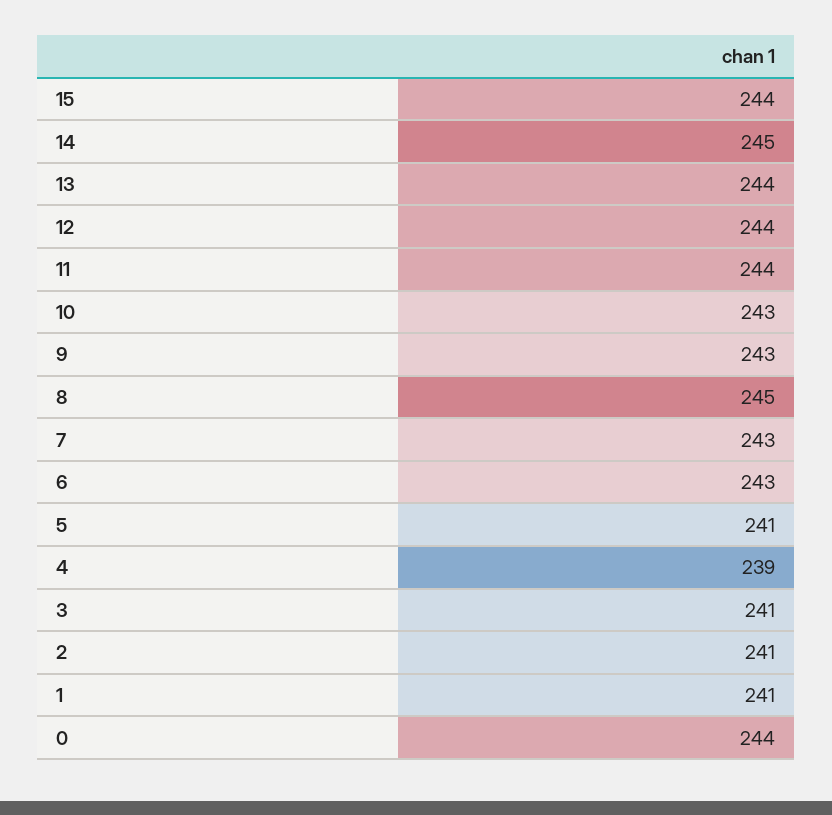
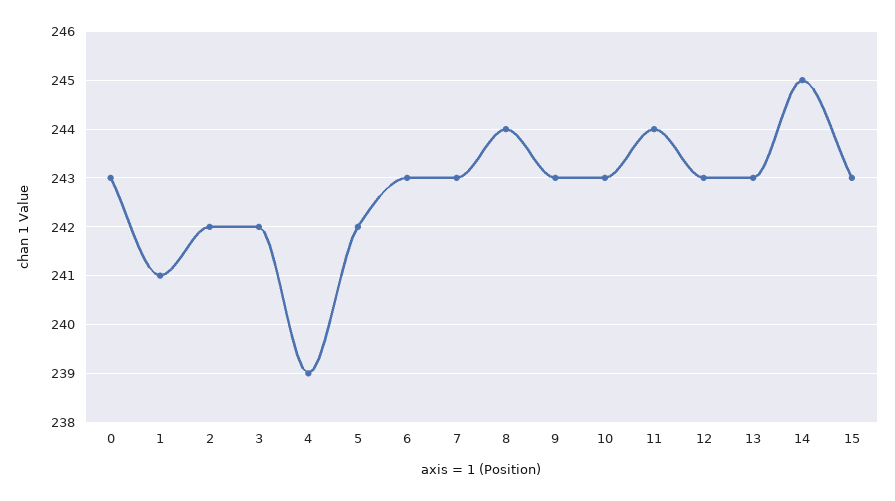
15: 244 -> 243
13: 244 -> 243
12: 244 -> 243
8: 245 -> 244
5: 241 -> 242
3: 241 -> 242
2: 241 -> 242
0: 244 -> 243

